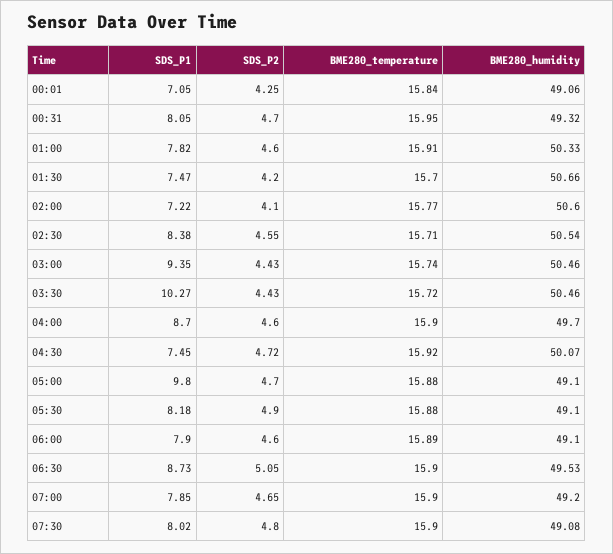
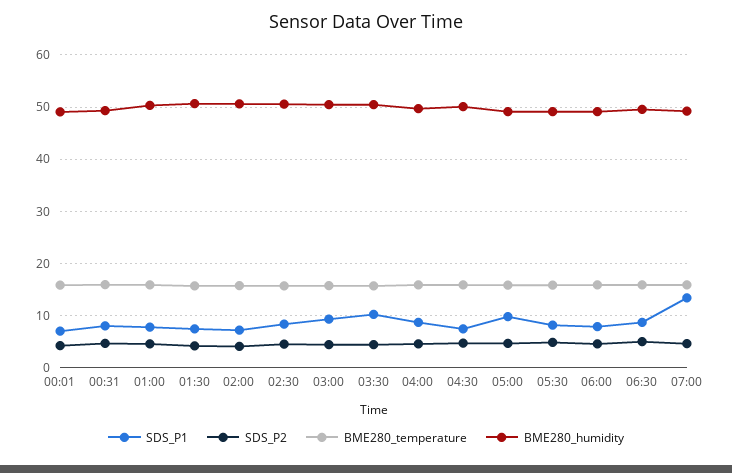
SDS_P1, 07:00: 7.85 -> 14
SDS_P1, 07:30: 8.02 -> none
SDS_P2, 07:30: 4.8 -> none
BME280_temperature, 07:30: 15.9 -> none
BME280_humidity, 07:30: 49.08 -> none

